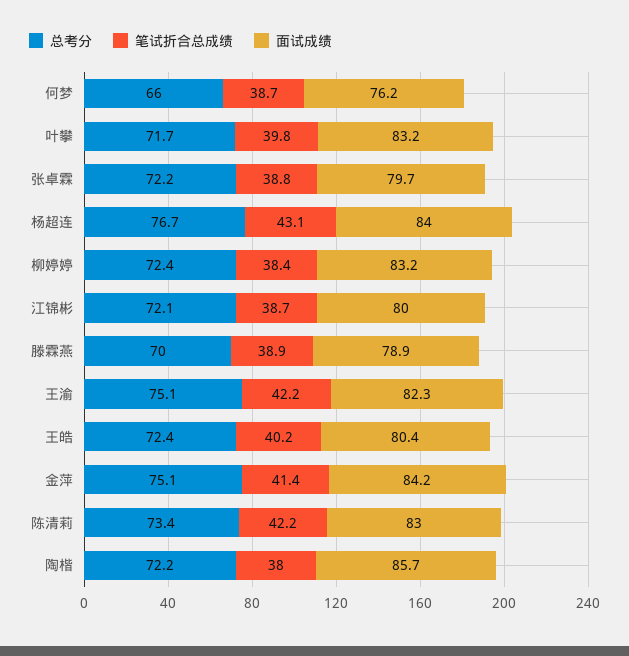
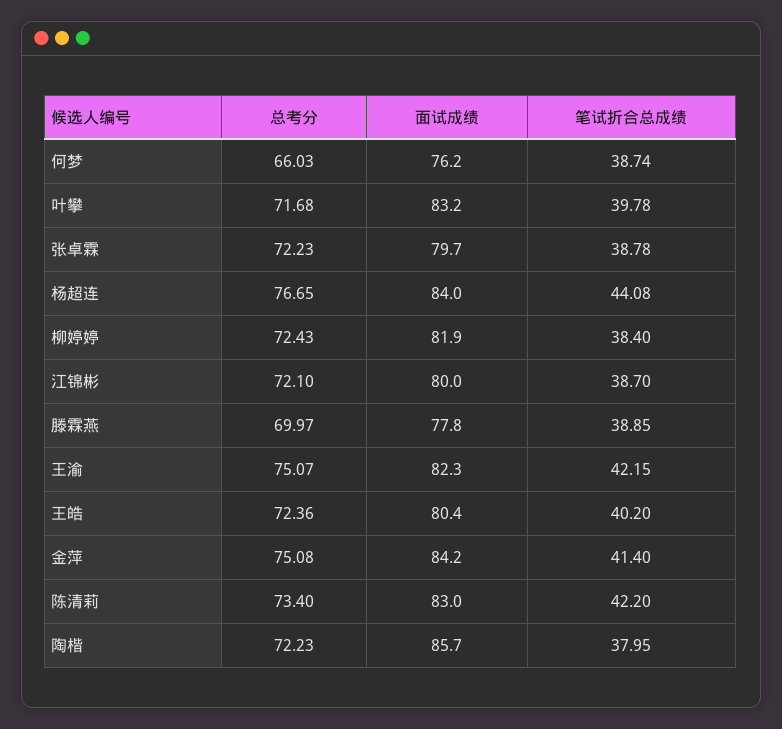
笔试折合总成绩, 杨超连: 43.1 -> 44.08
面试成绩, 柳婷婷: 83.2 -> 81.9
面试成绩, 滕霖燕: 78.9 -> 77.8

